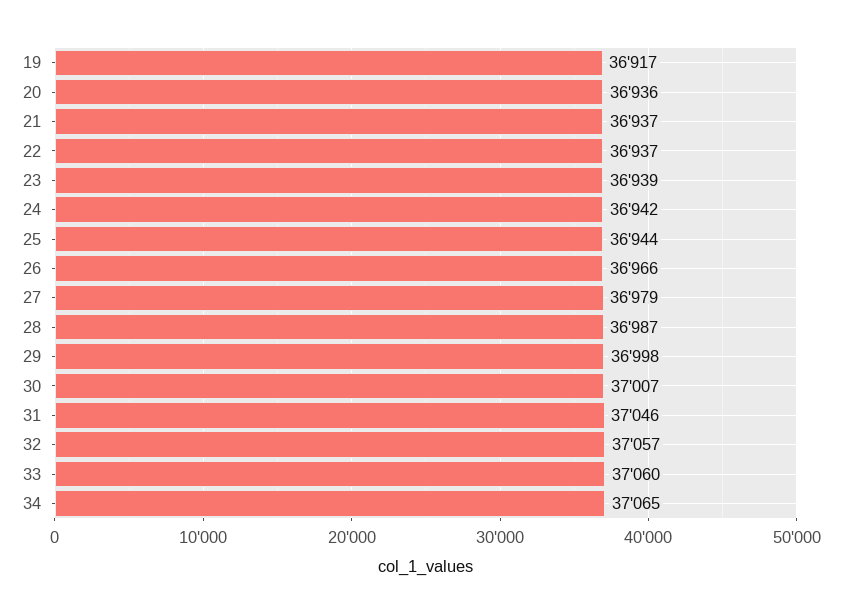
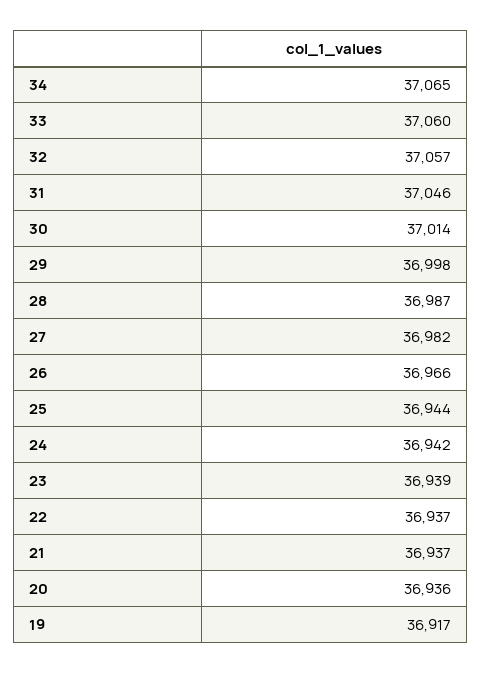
27: 36979 -> 36982
30: 37007 -> 37014

